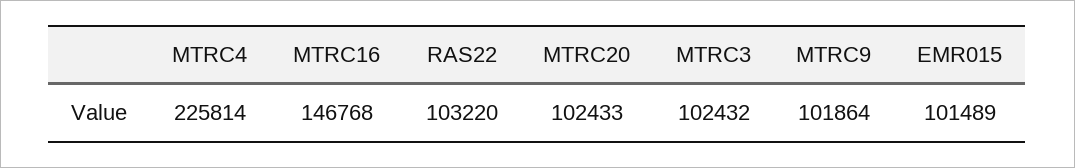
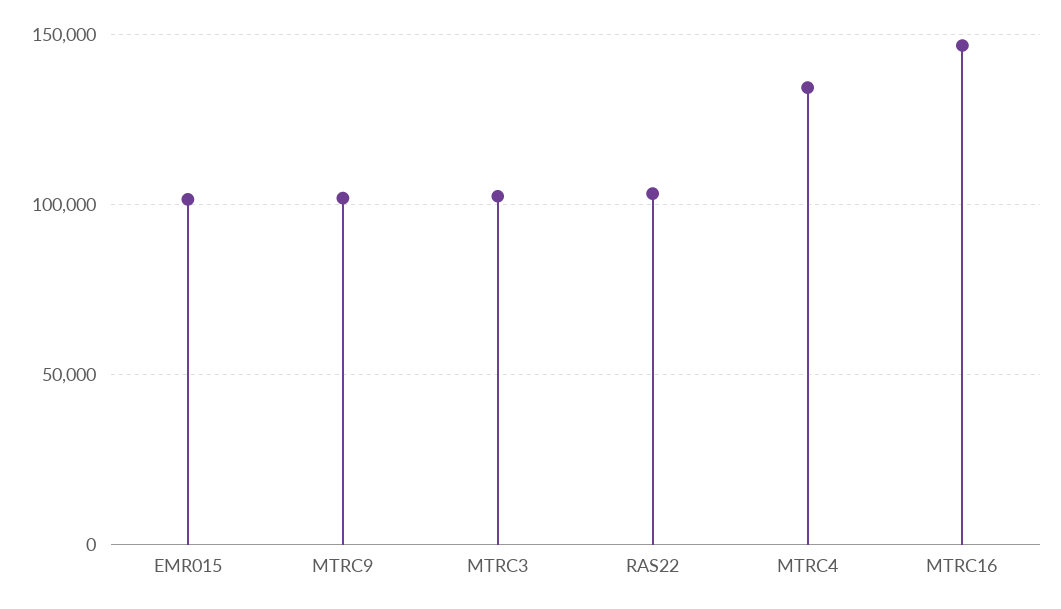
MTRC4: 225814 -> 135000
MTRC20: 102433 -> none

